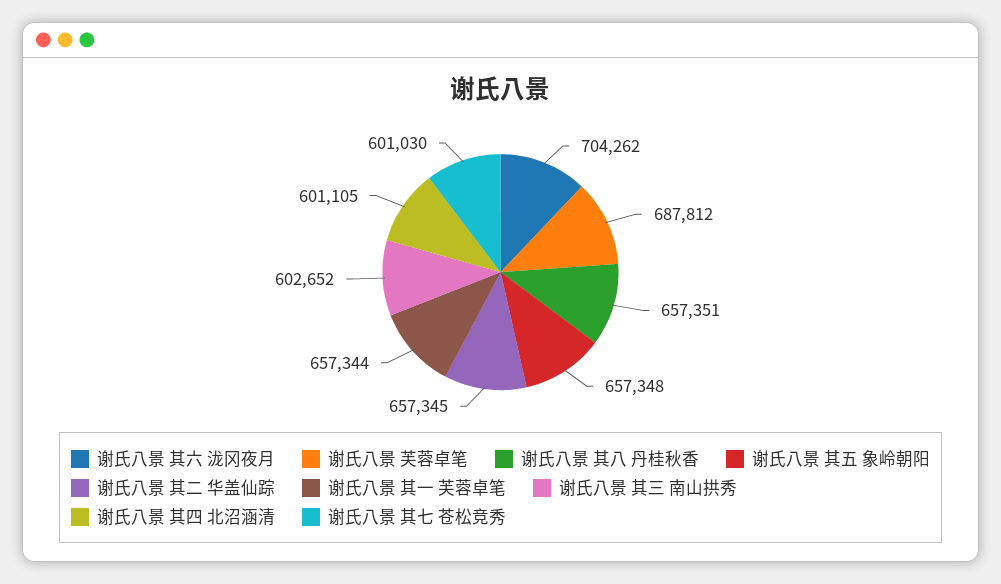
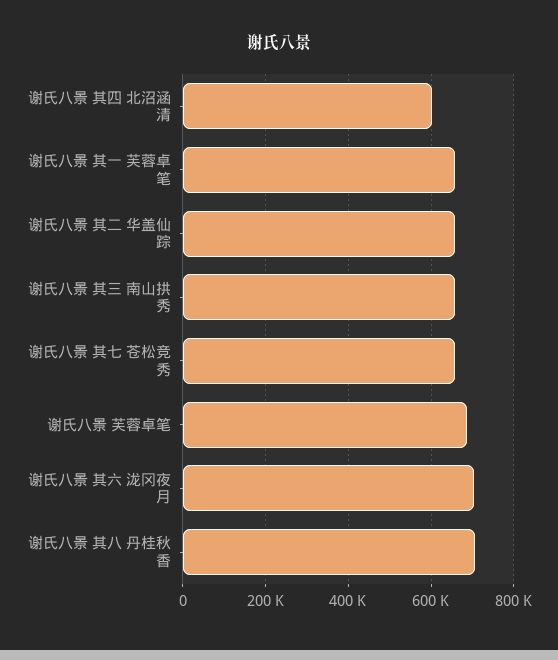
谢氏八景 其八 丹桂秋香: 657351 -> 700000
谢氏八景 其五 象岭朝阳: 657348 -> none
谢氏八景 其三 南山拱秀: 602652 -> 660000
谢氏八景 其七 苍松竞秀: 601030 -> 660000

